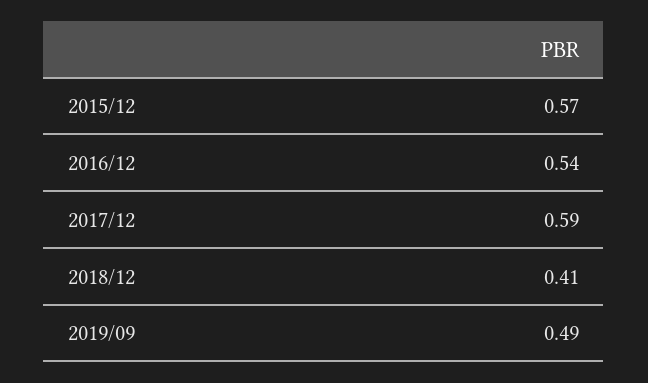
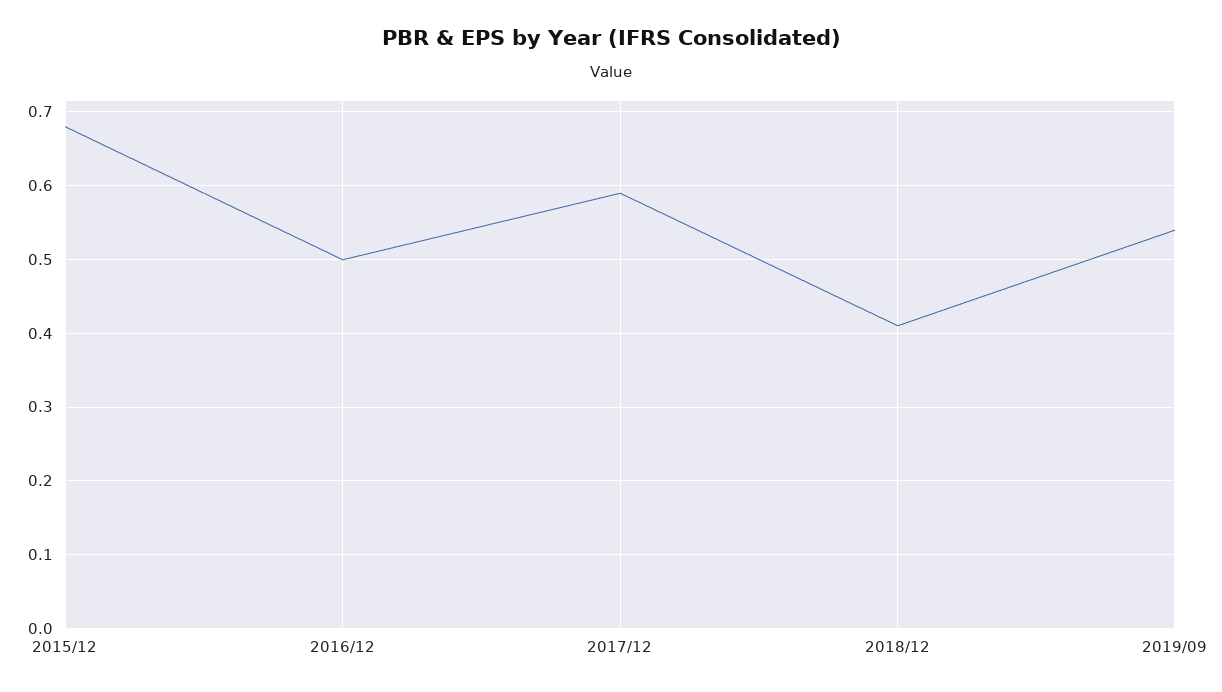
2015/12: 0.57 -> 0.68
2016/12: 0.54 -> 0.5
2019/09: 0.49 -> 0.54

